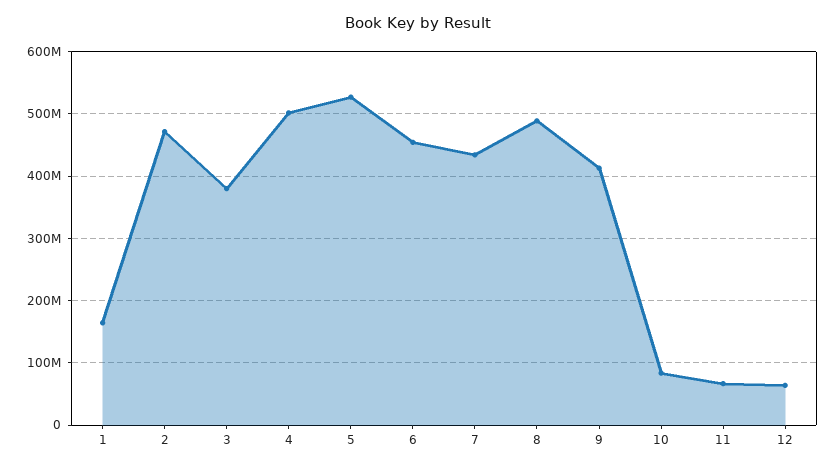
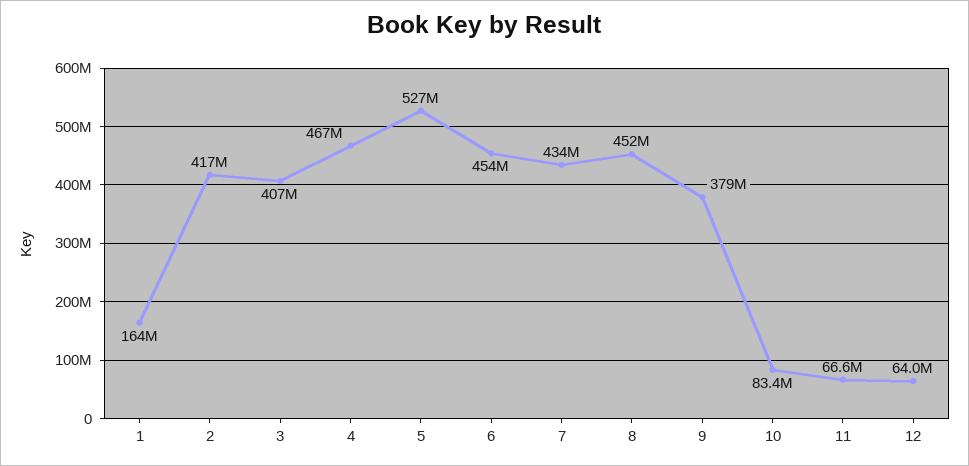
2: 470000000 -> 417000000
3: 380000000 -> 407000000
4: 500000000 -> 467000000
8: 490000000 -> 452000000
9: 410000000 -> 379000000

